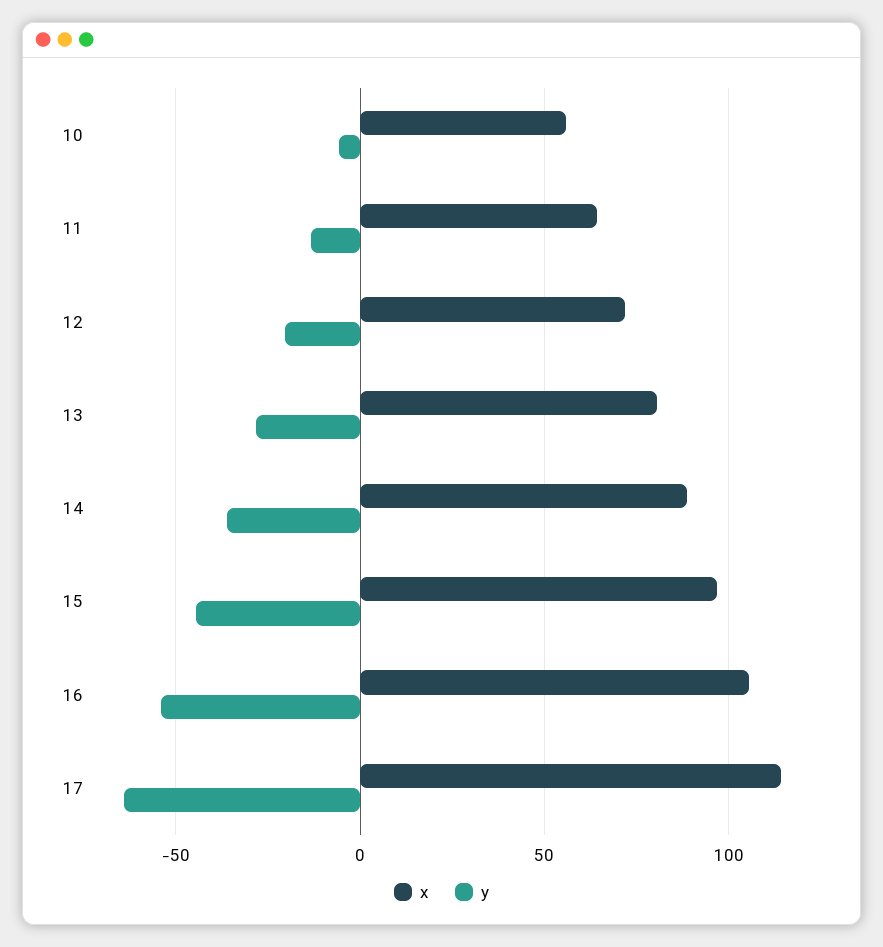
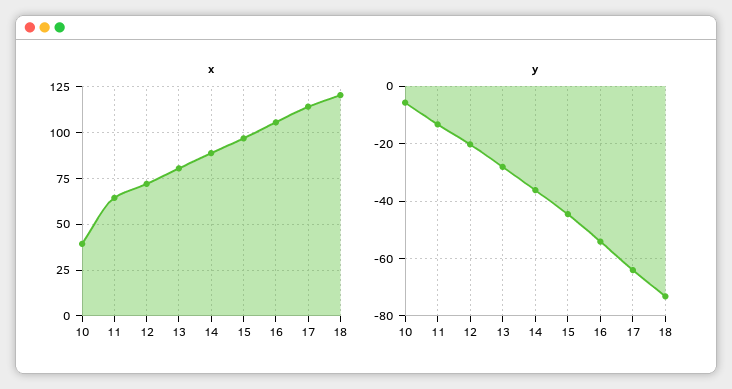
x, 10: 55 -> 40
x, 18: none -> 120
y, 18: none -> -72.5

